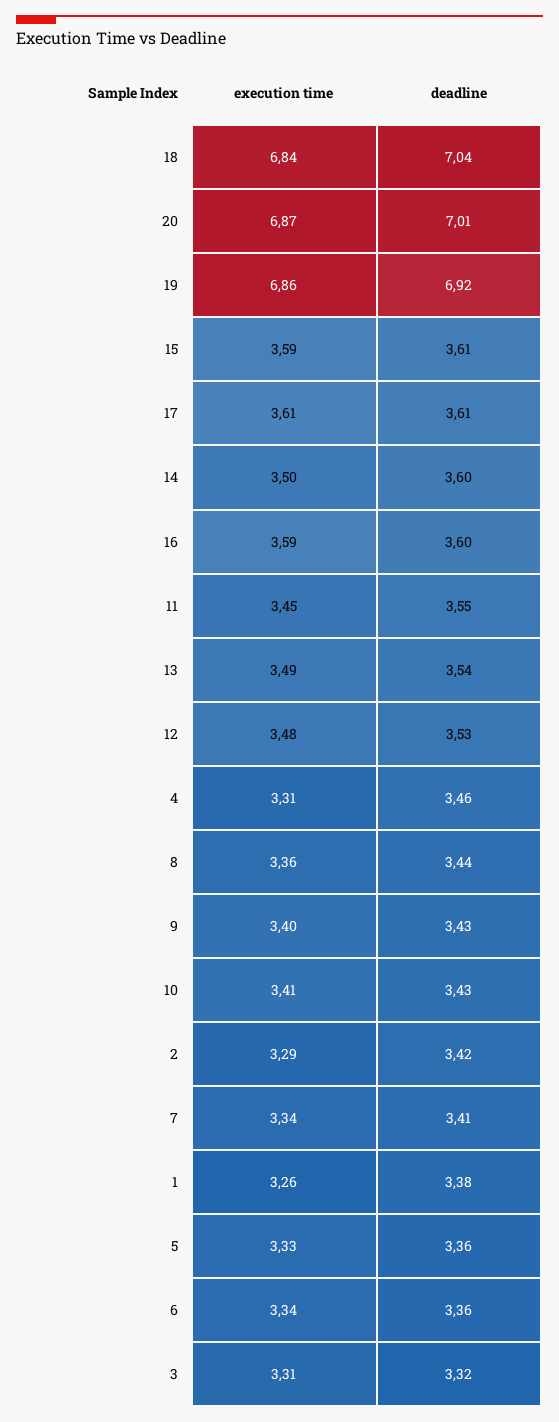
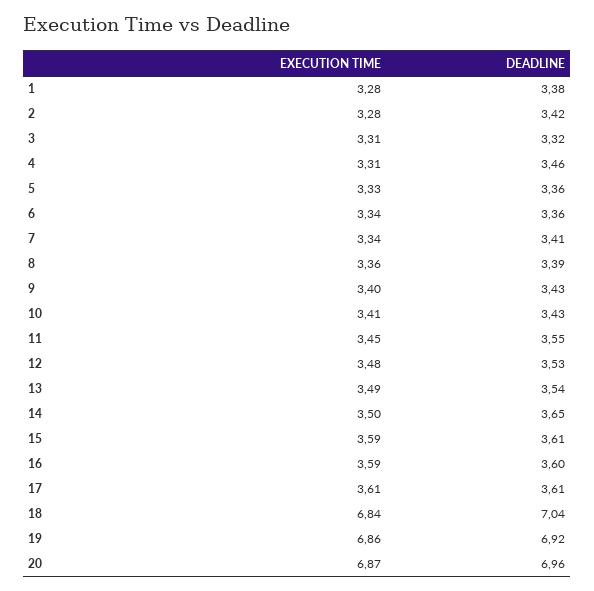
deadline, 20: 7.01 -> 6.96
deadline, 14: 3.6 -> 3.65
deadline, 8: 3.44 -> 3.39
execution time, 2: 3.29 -> 3.28
execution time, 1: 3.26 -> 3.28

